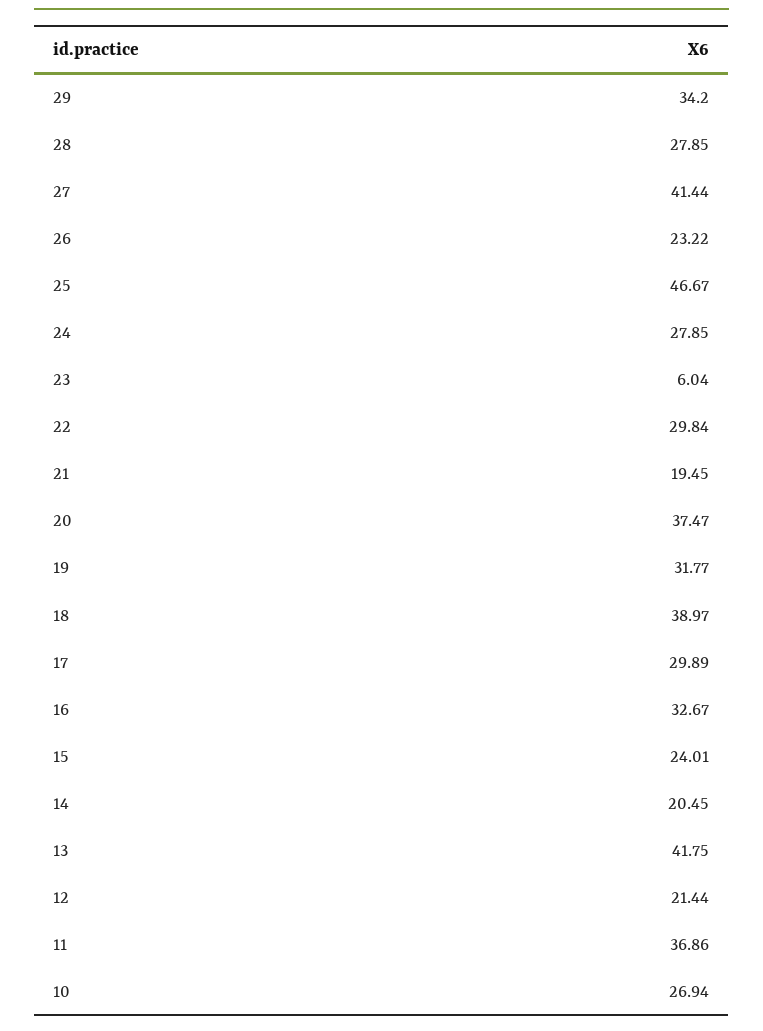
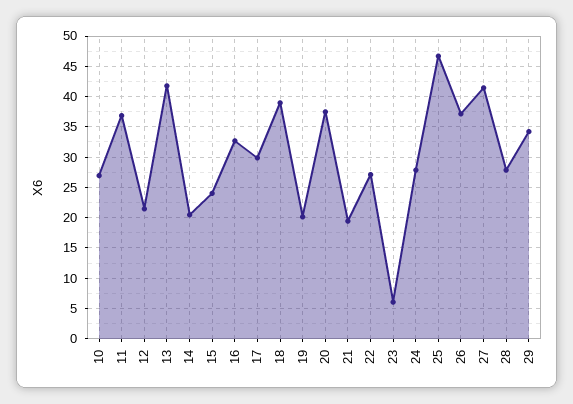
26: 23.22 -> 37
22: 29.84 -> 27
19: 31.77 -> 20

